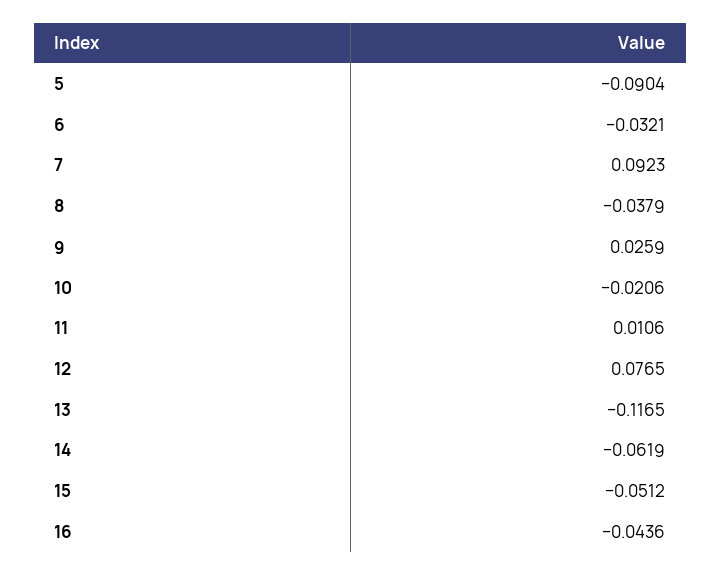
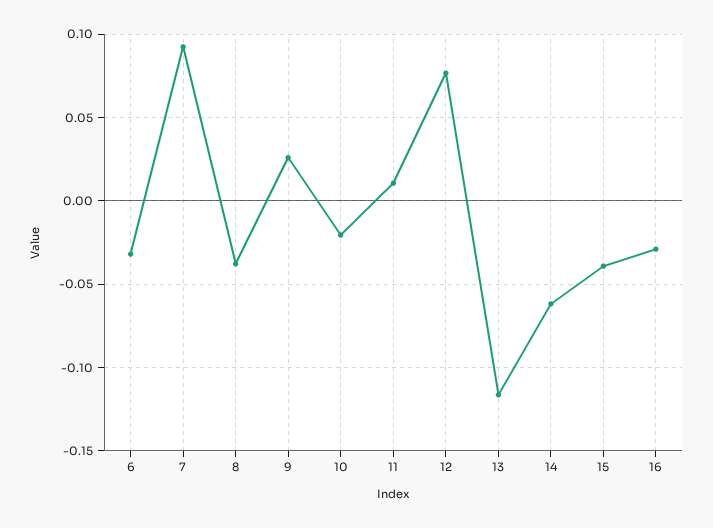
5: -0.0904 -> none
15: -0.0512 -> -0.04
16: -0.0436 -> -0.03

